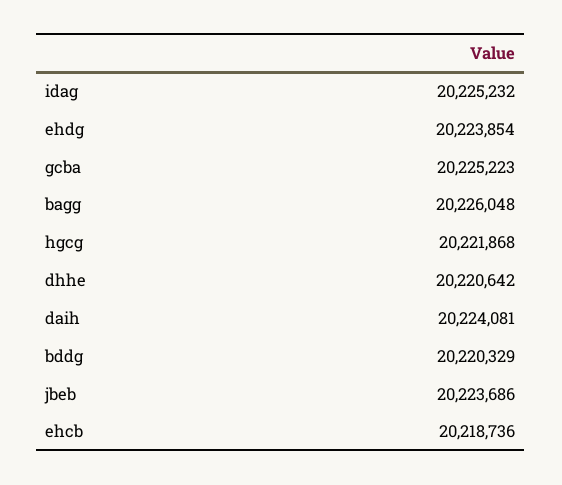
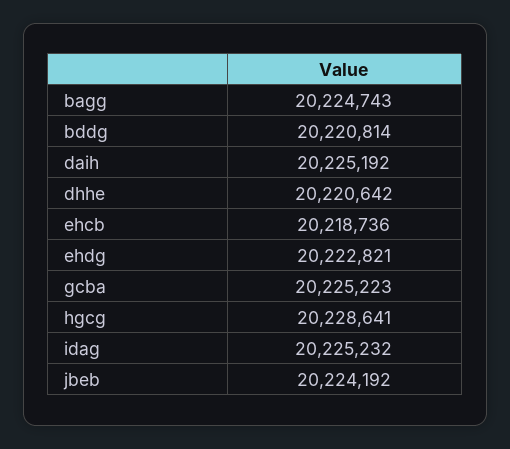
ehdg: 20223854 -> 20222821
bagg: 20226048 -> 20224743
hgcg: 20221868 -> 20228641
daih: 20224081 -> 20225192
bddg: 20220329 -> 20220814
jbeb: 20223686 -> 20224192

